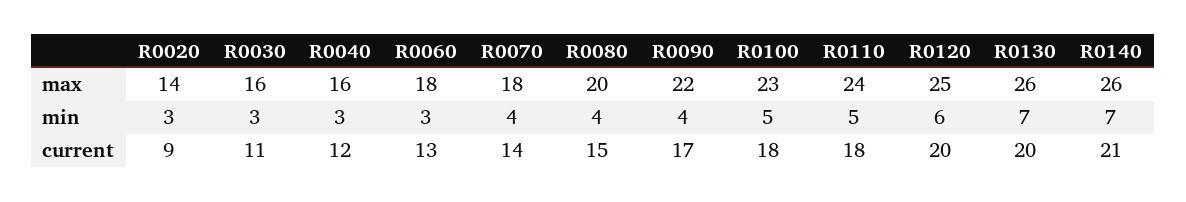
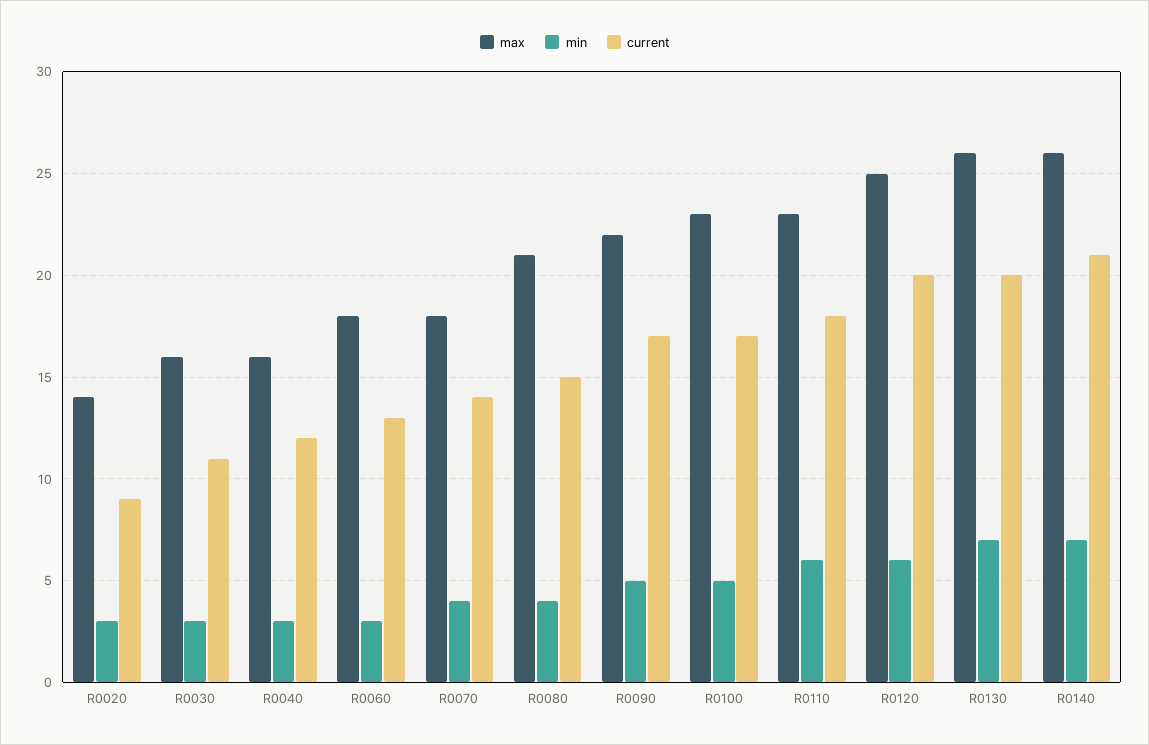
max, R0080: 20 -> 21
max, R0110: 24 -> 23
min, R0090: 4 -> 5
min, R0110: 5 -> 6
current, R0100: 18 -> 17

